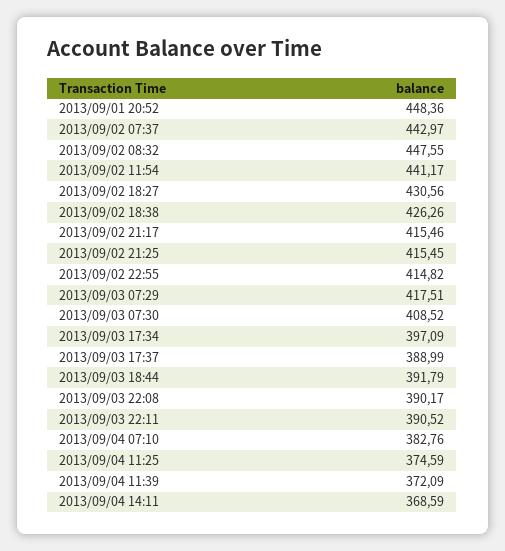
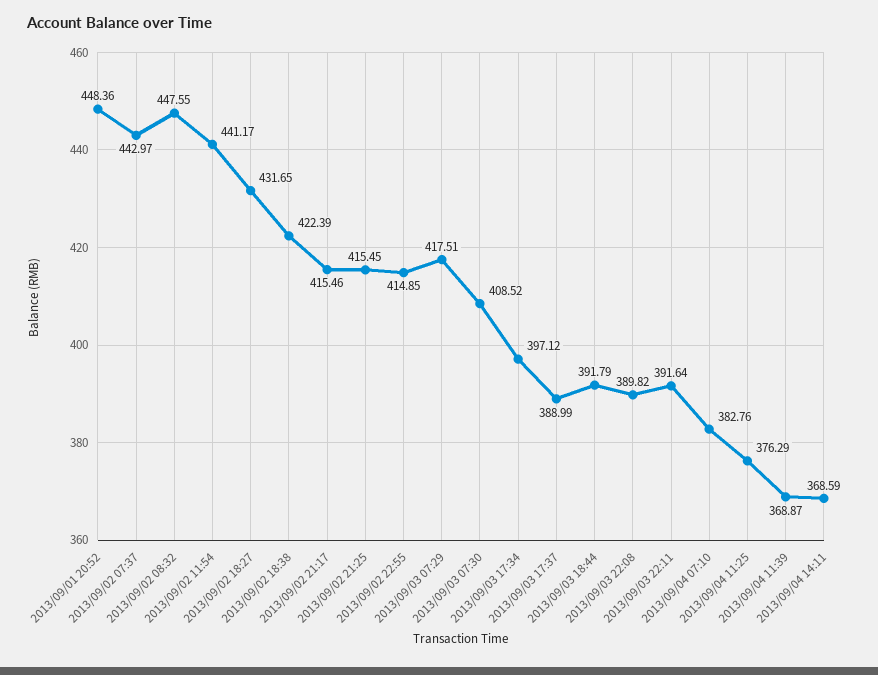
2013/09/02 18:27: 430.56 -> 431.65
2013/09/02 18:38: 426.26 -> 422.39
2013/09/02 22:55: 414.82 -> 414.85
2013/09/03 17:34: 397.09 -> 397.12
2013/09/03 22:08: 390.17 -> 389.82
2013/09/03 22:11: 390.52 -> 391.64
2013/09/04 11:25: 374.59 -> 376.29
2013/09/04 11:39: 372.09 -> 368.87

